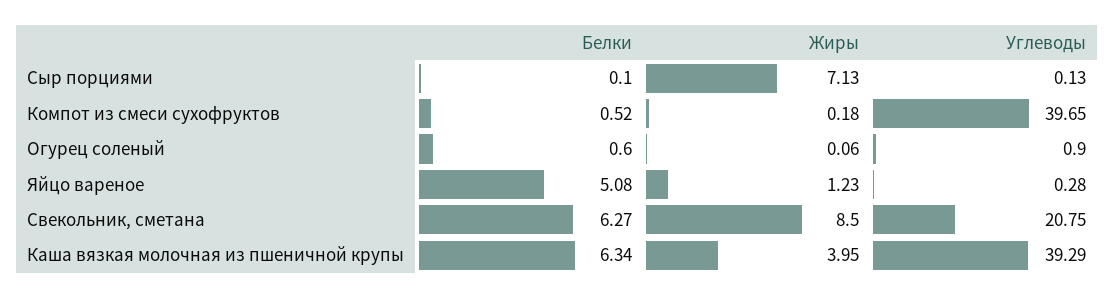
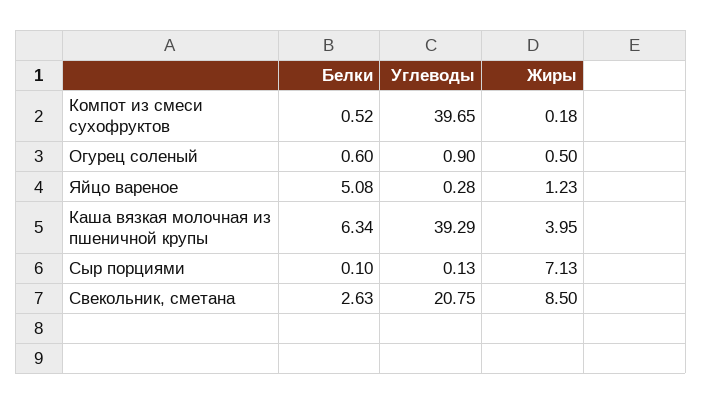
Жиры, Огурец соленый: 0.06 -> 0.5
Белки, Свекольник, сметана: 6.27 -> 2.63

